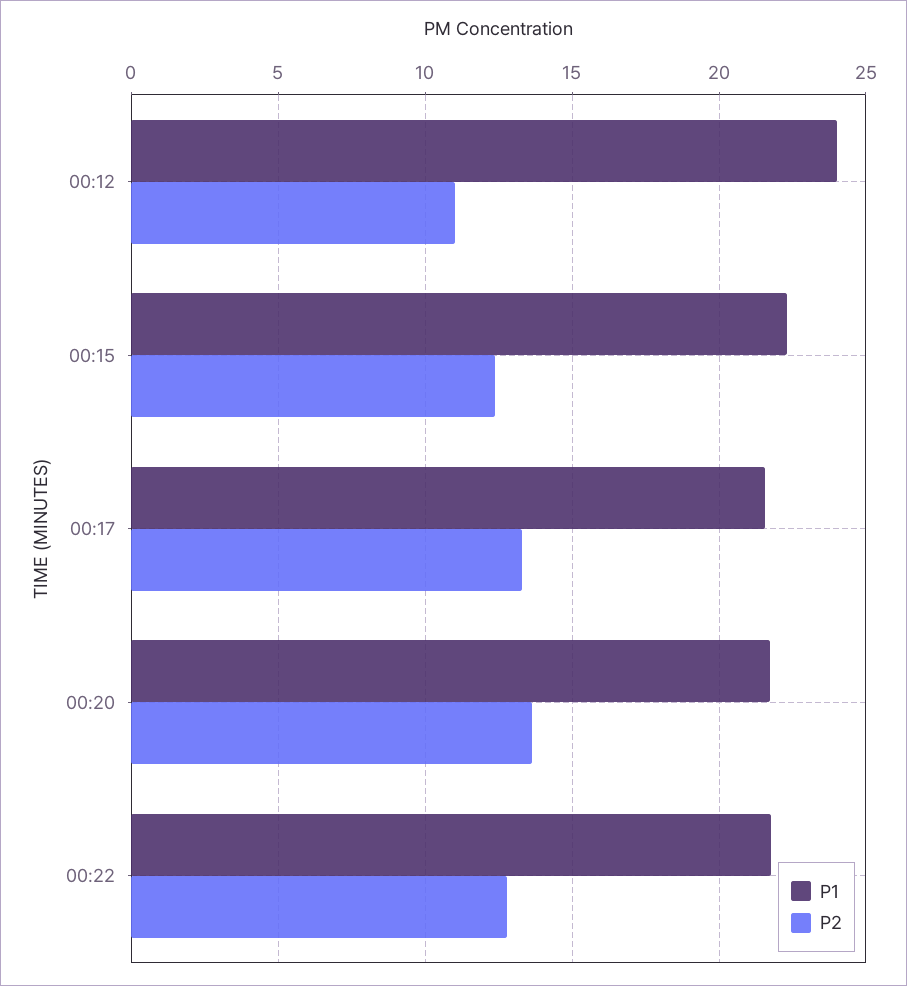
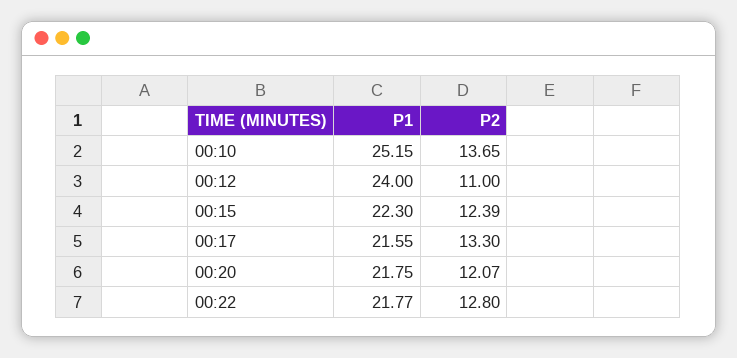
P2, 00:20: 13.5 -> 12.07
P1, 00:10: none -> 25.15
P2, 00:10: none -> 13.65

